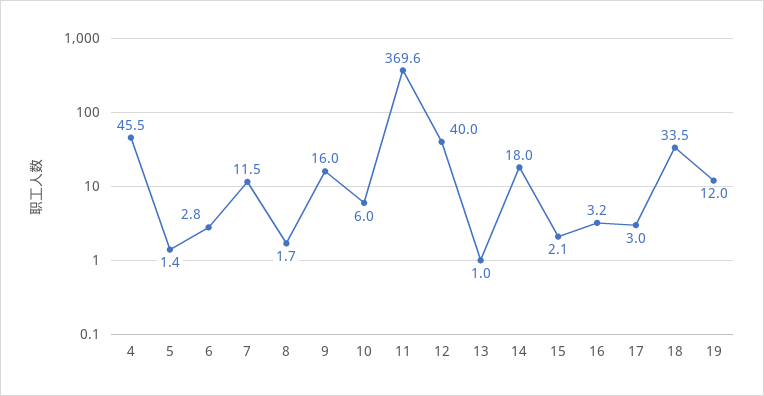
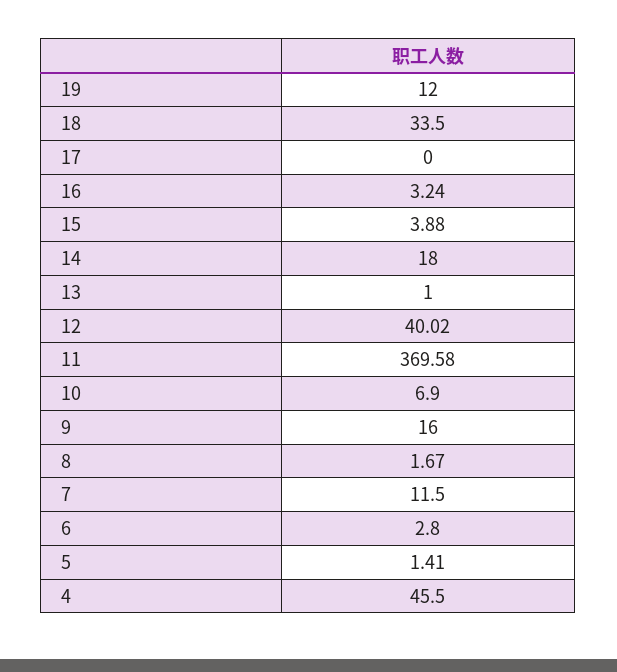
10: 6 -> 6.9
15: 2.1 -> 3.88
17: 3 -> 0

